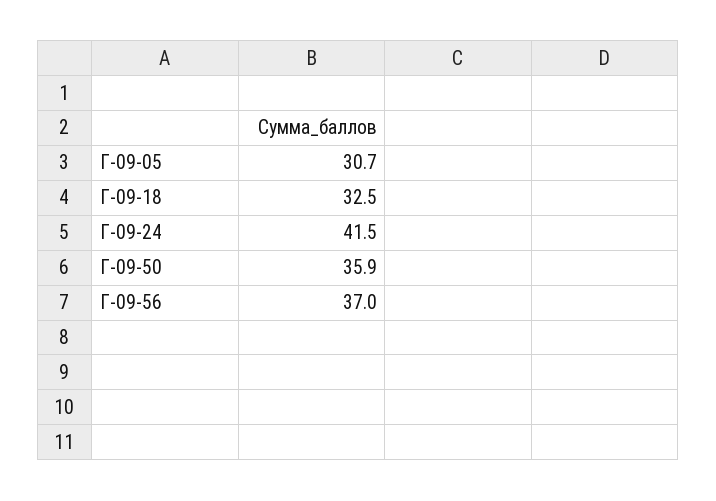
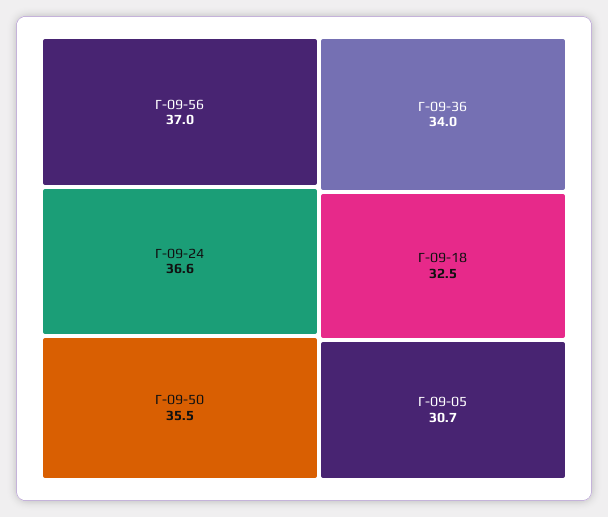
Г-09-24: 41.5 -> 36.6
Г-09-50: 35.9 -> 35.5
Г-09-36: none -> 34

